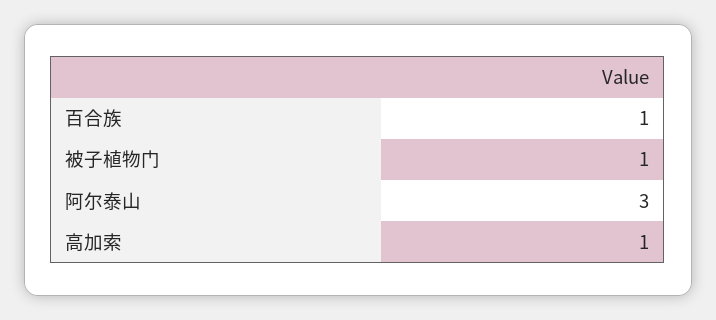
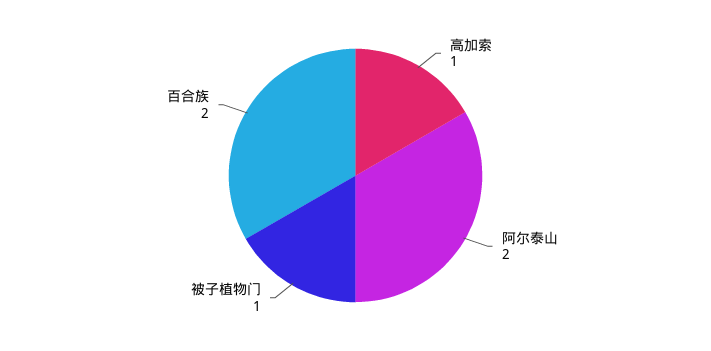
百合族: 1 -> 2
阿尔泰山: 3 -> 2

